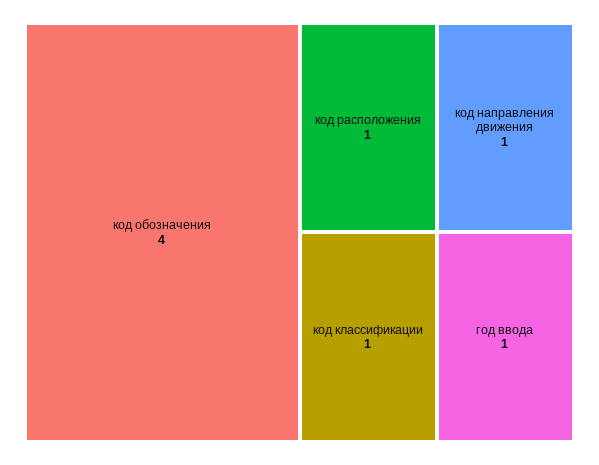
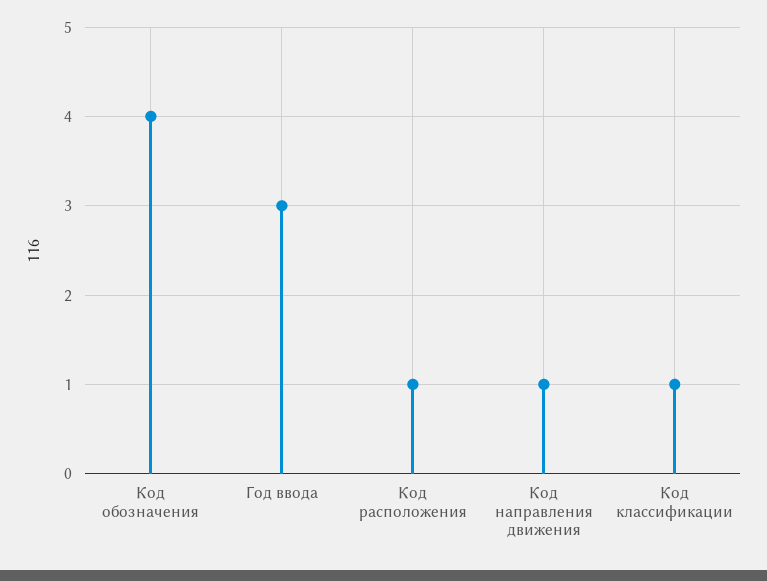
год ввода: 1 -> 3

